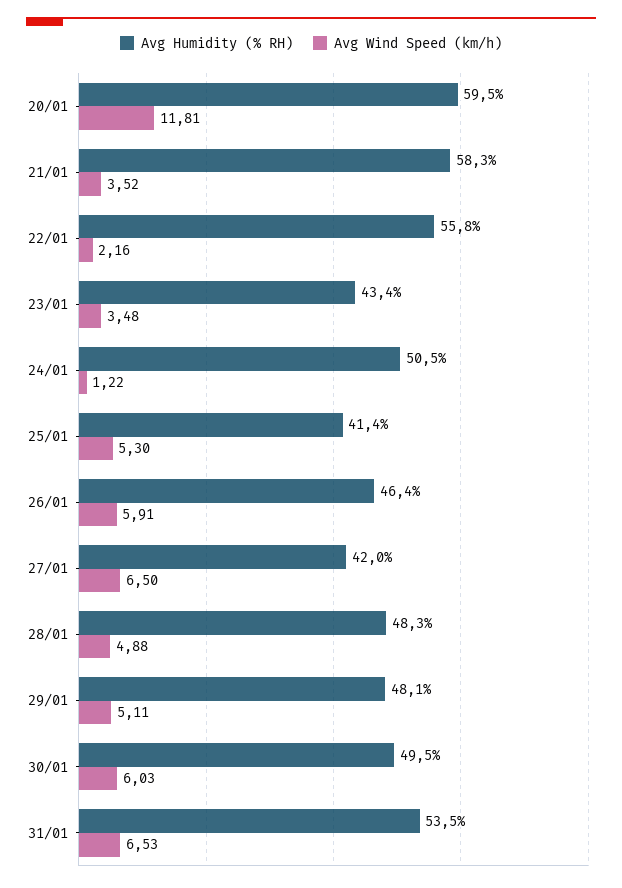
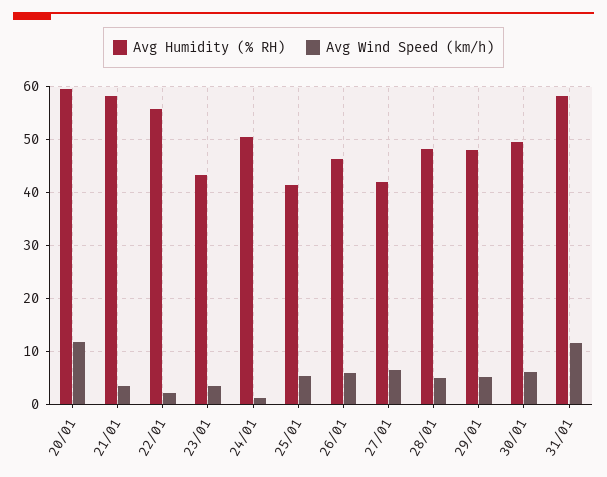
Avg Humidity (% RH), 31/01: 53.5 -> 58
Avg Wind Speed (km/h), 31/01: 6.53 -> 12

